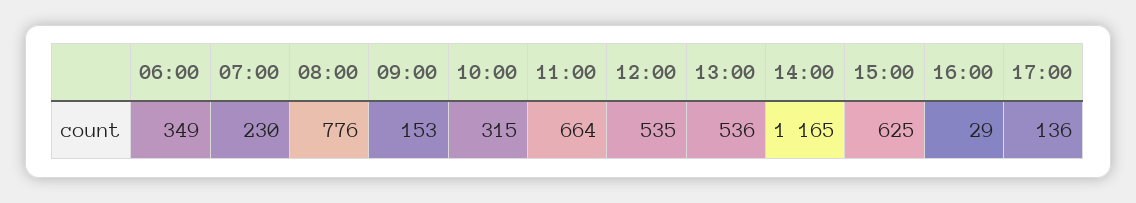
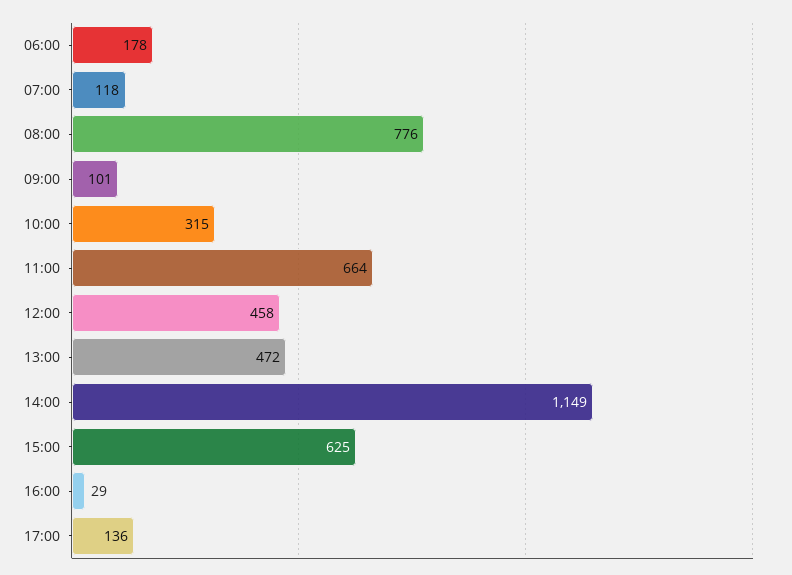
06:00: 349 -> 178
07:00: 230 -> 118
09:00: 153 -> 101
12:00: 535 -> 458
13:00: 536 -> 472
14:00: 1165 -> 1149

